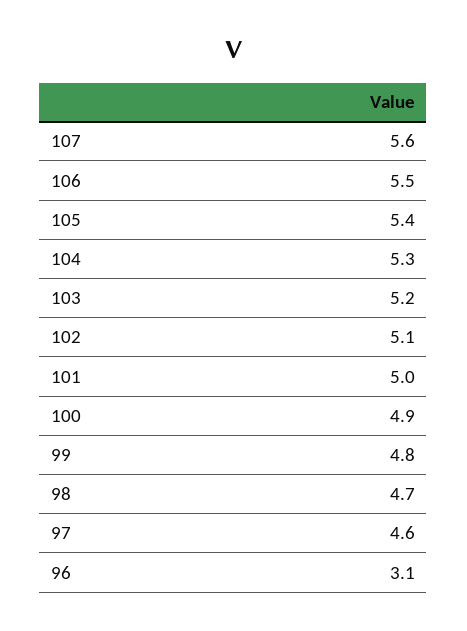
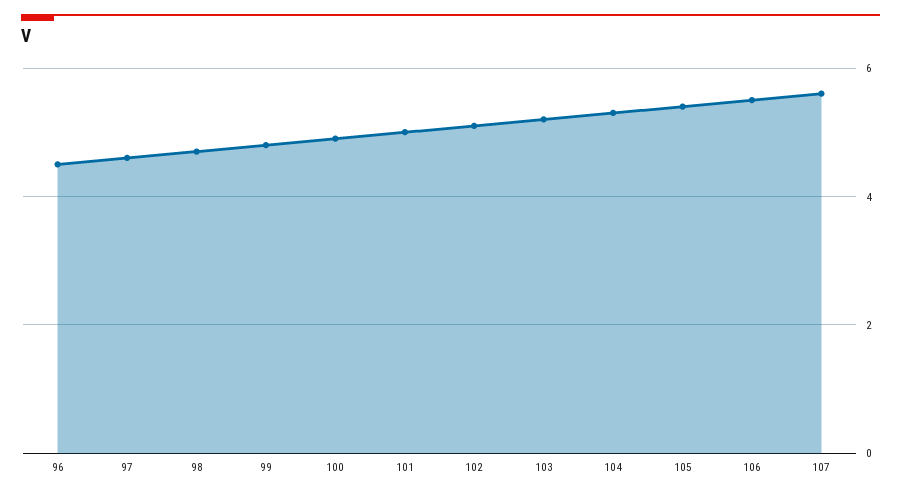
96: 3.1 -> 4.5

